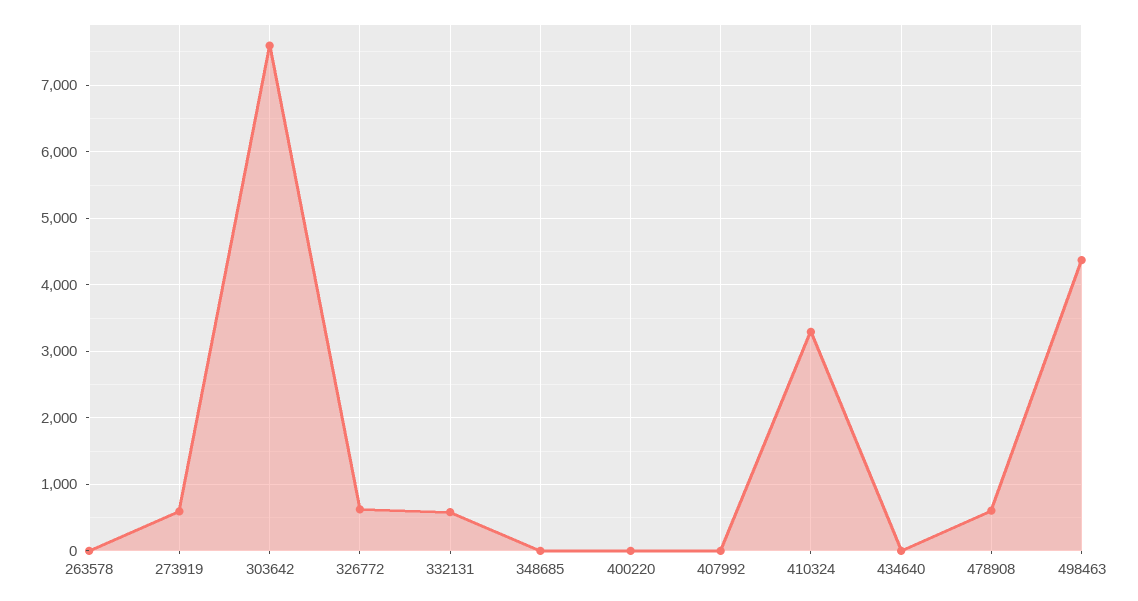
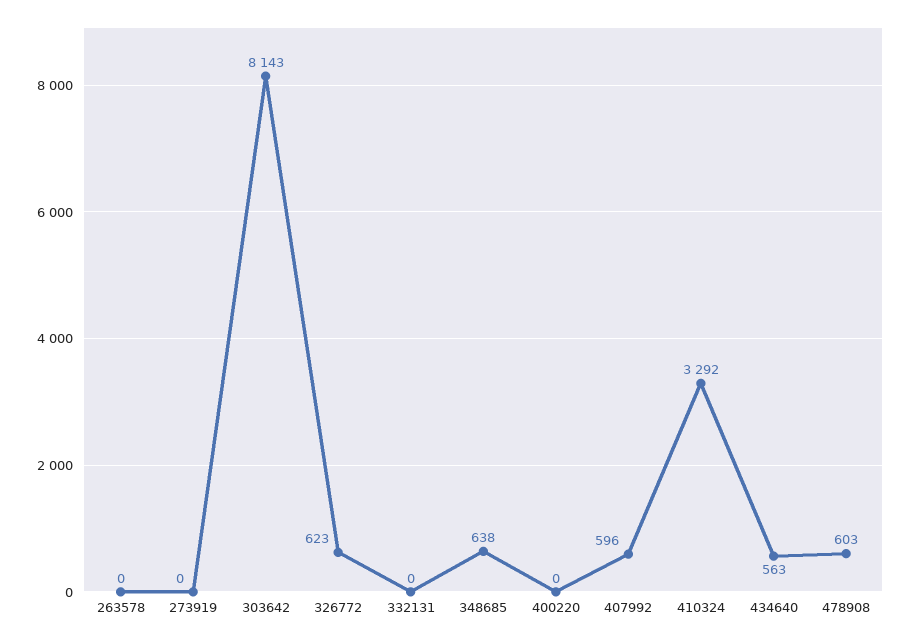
273919: 600 -> 0
303642: 7600 -> 8143
332131: 600 -> 0
348685: 0 -> 638
407992: 0 -> 596
434640: 0 -> 563
498463: 4400 -> none

